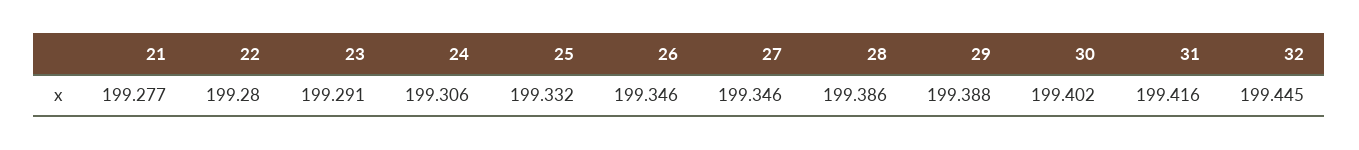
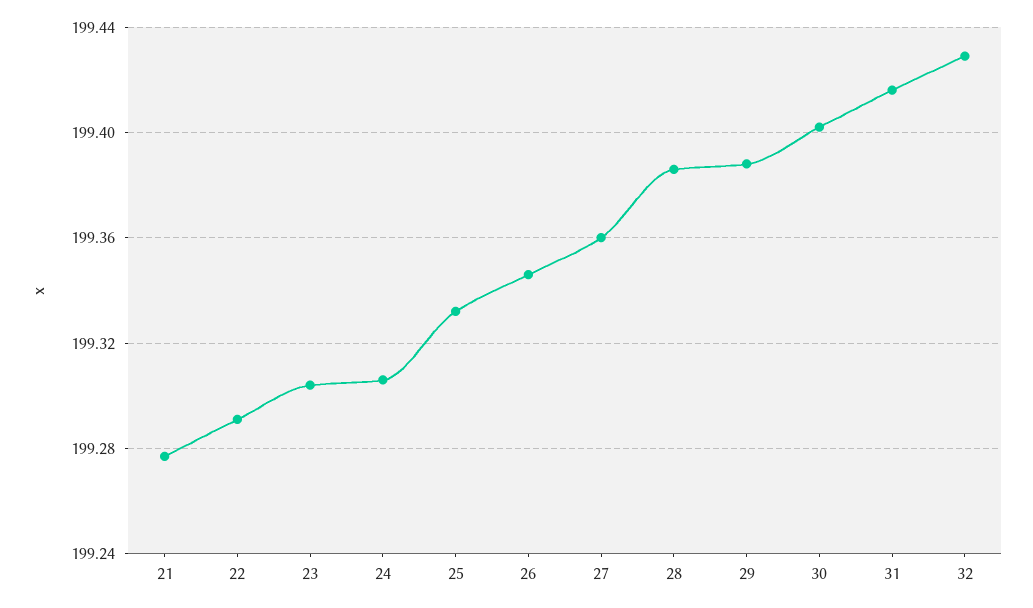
22: 199.28 -> 199.29
23: 199.291 -> 199.305
27: 199.346 -> 199.36
32: 199.445 -> 199.43

